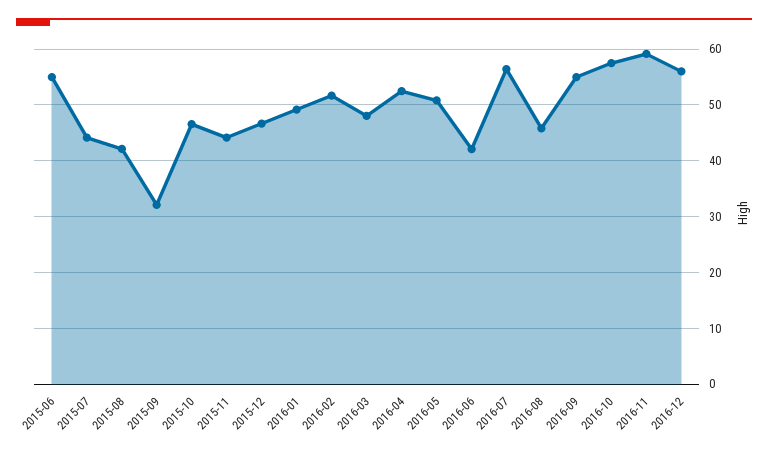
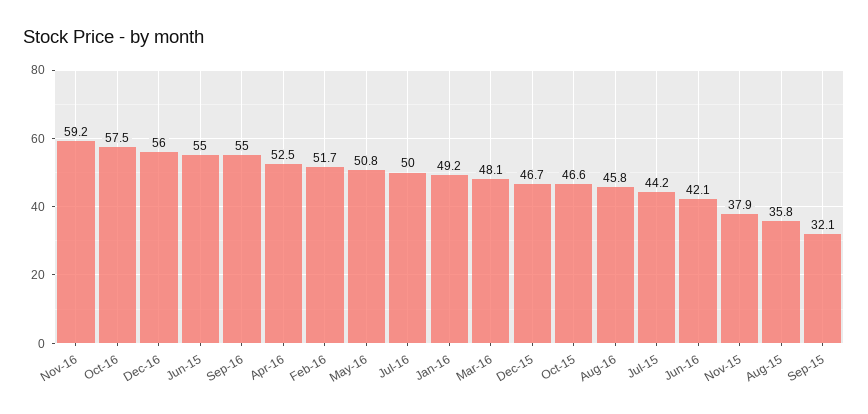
2015-08: 42 -> 35.8
2015-11: 44 -> 37.9
2016-07: 56 -> 50

